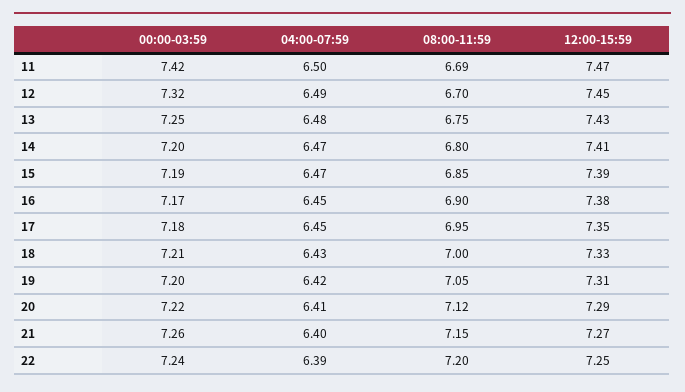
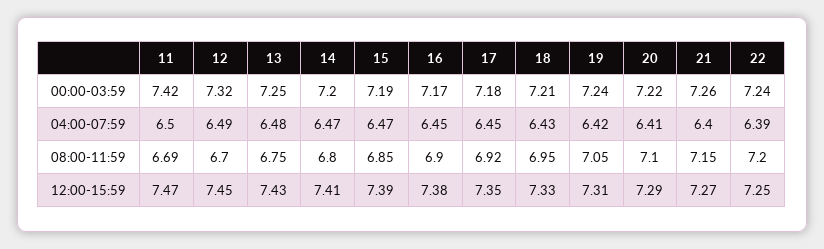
08:00-11:59, 17: 6.95 -> 6.92
08:00-11:59, 18: 7 -> 6.95
00:00-03:59, 19: 7.2 -> 7.24
08:00-11:59, 20: 7.12 -> 7.1

